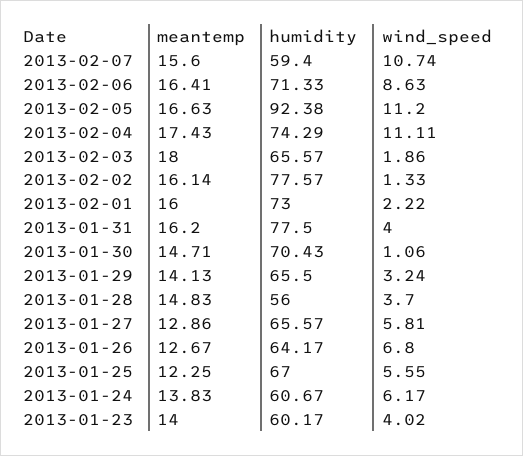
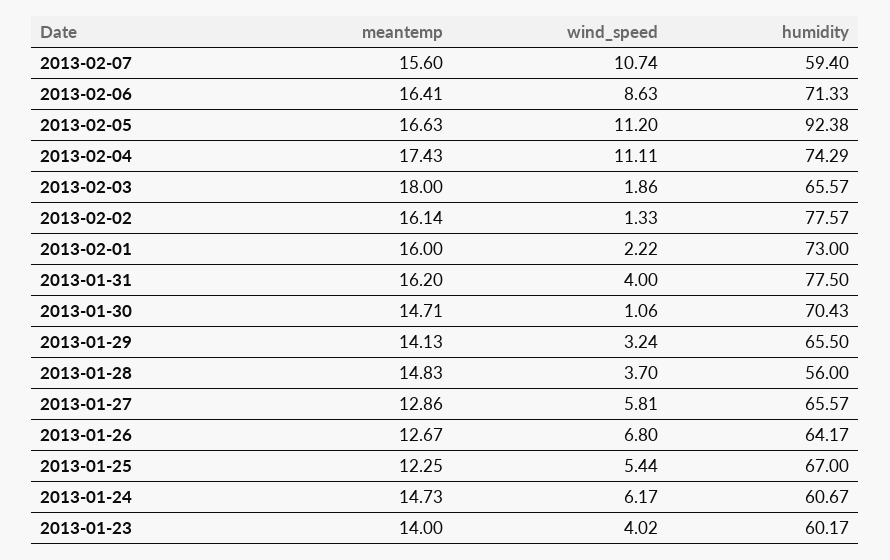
wind_speed, 2013-01-25: 5.55 -> 5.44
meantemp, 2013-01-24: 13.83 -> 14.73

